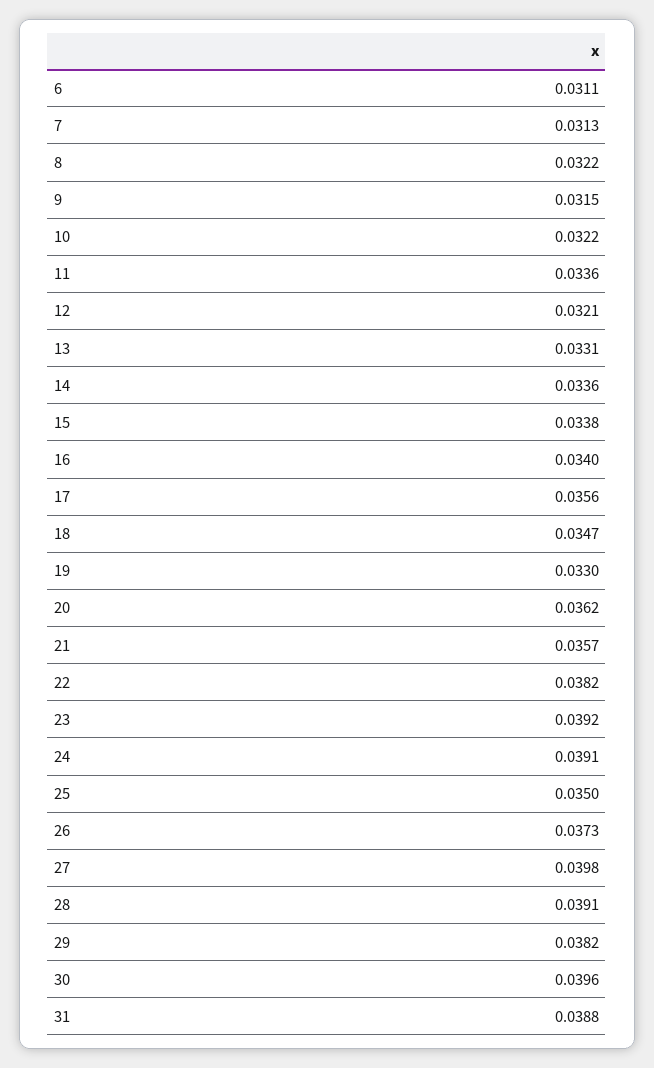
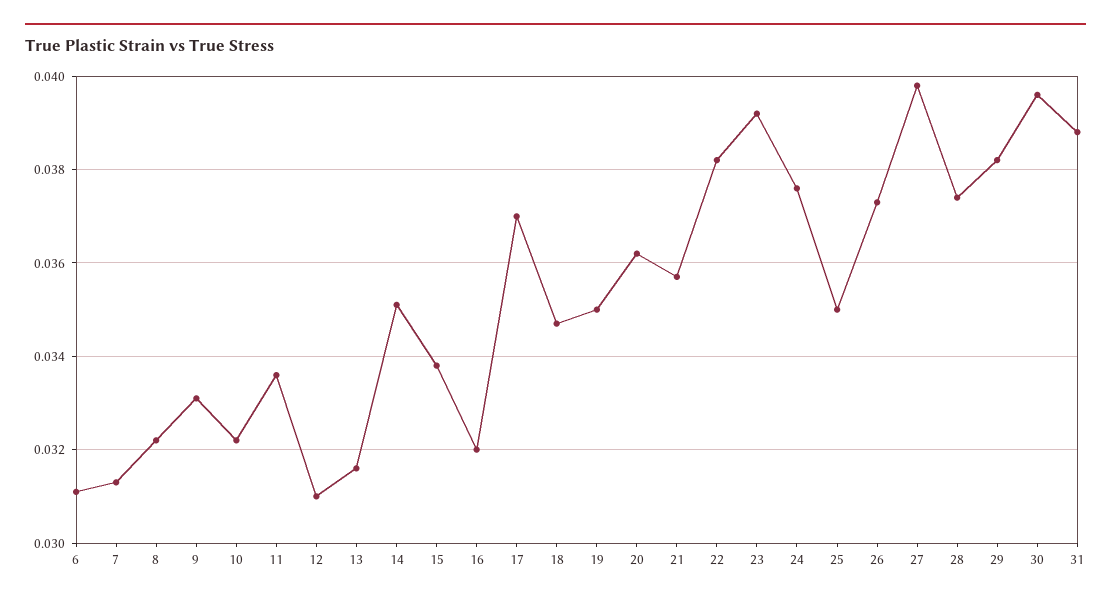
9: 0.0315 -> 0.033
12: 0.0321 -> 0.031
13: 0.0331 -> 0.0315
14: 0.0336 -> 0.035
16: 0.034 -> 0.032
17: 0.0356 -> 0.037
19: 0.033 -> 0.035
24: 0.0391 -> 0.0375
28: 0.0391 -> 0.0375

